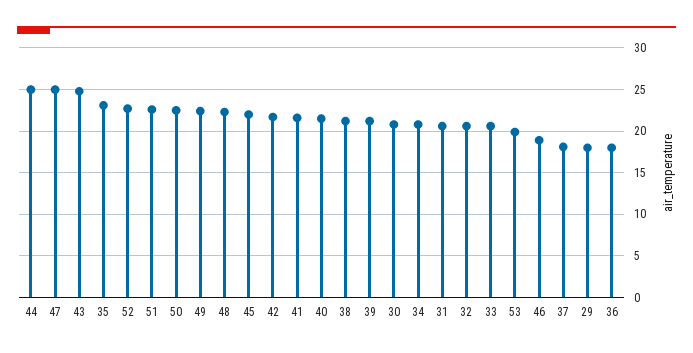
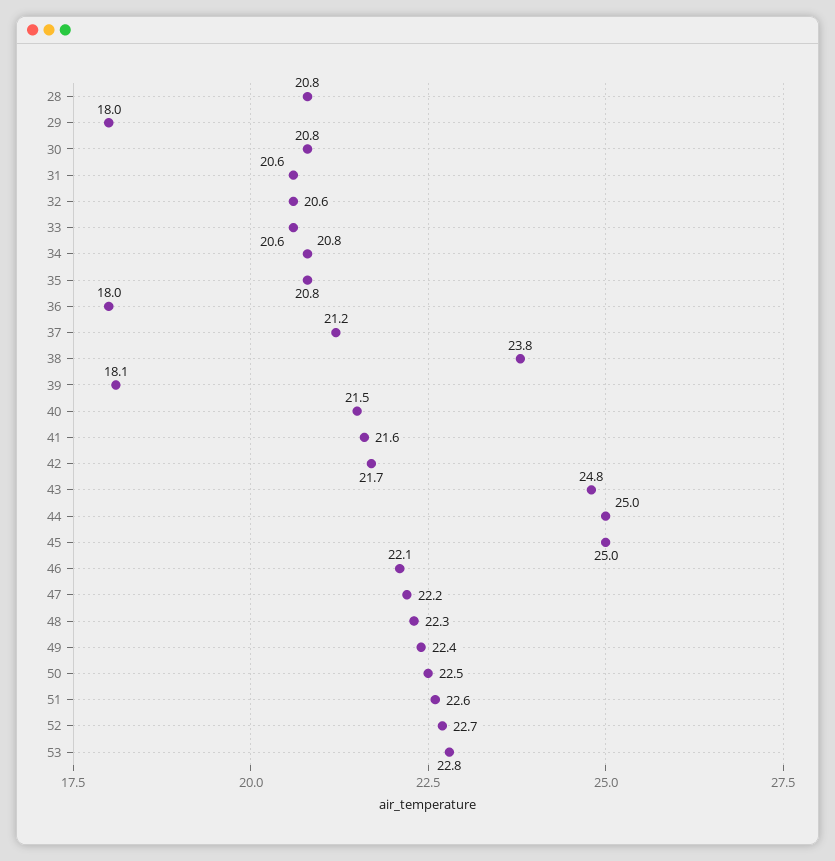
47: 25 -> 22.2
35: 23 -> 20.8
45: 22 -> 25
38: 21 -> 23.8
39: 21 -> 18.1
53: 20 -> 22.8
46: 19 -> 22.1
37: 18 -> 21.2
28: none -> 20.8

